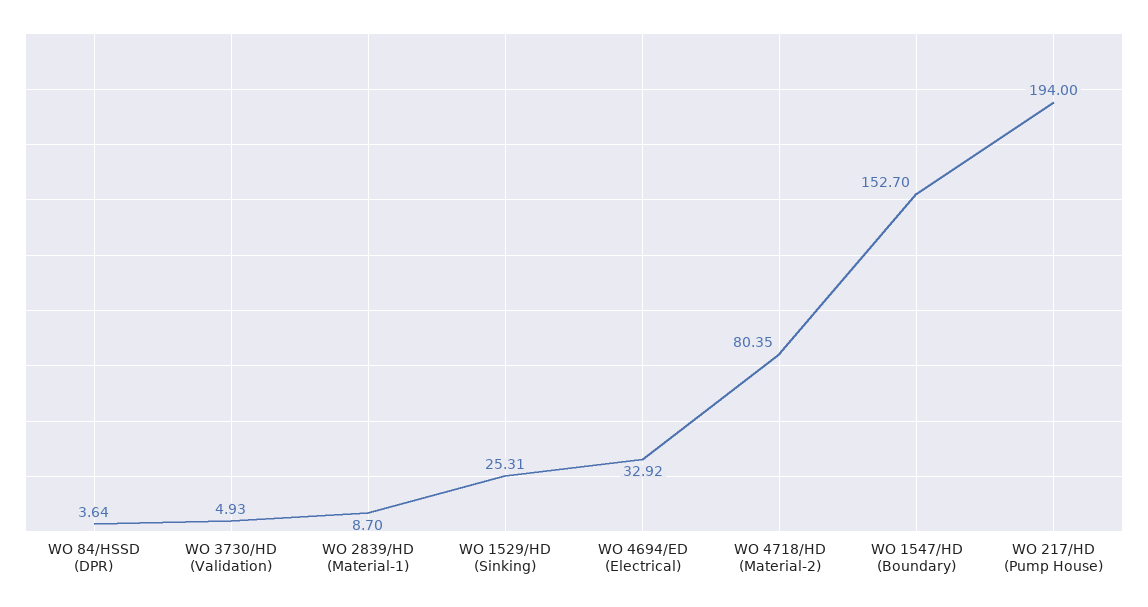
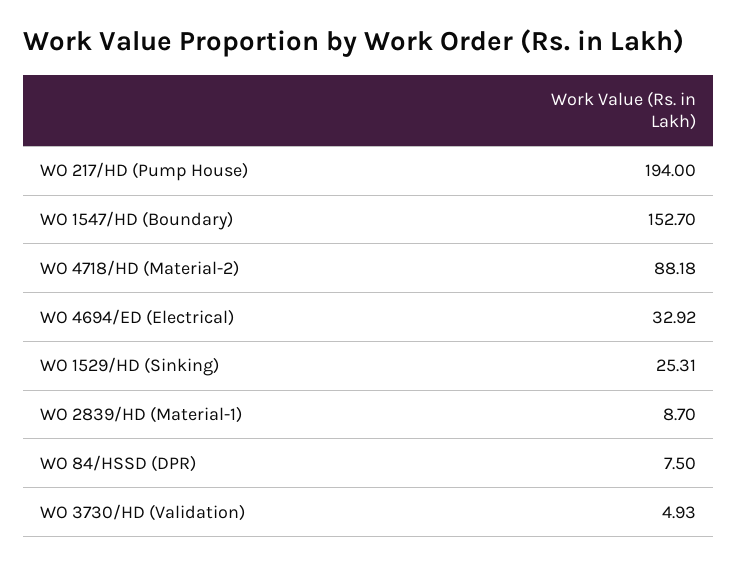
WO 84/HSSD (DPR): 3.64 -> 7.5
WO 4718/HD (Material-2): 80.35 -> 88.18

